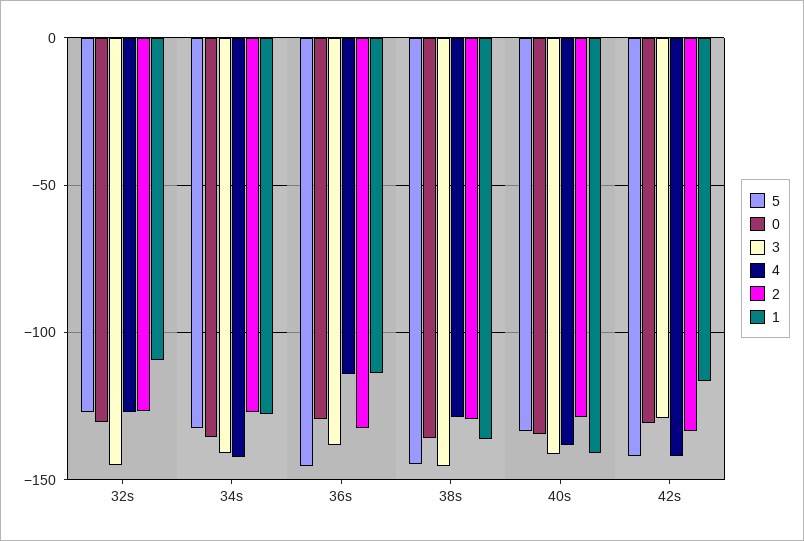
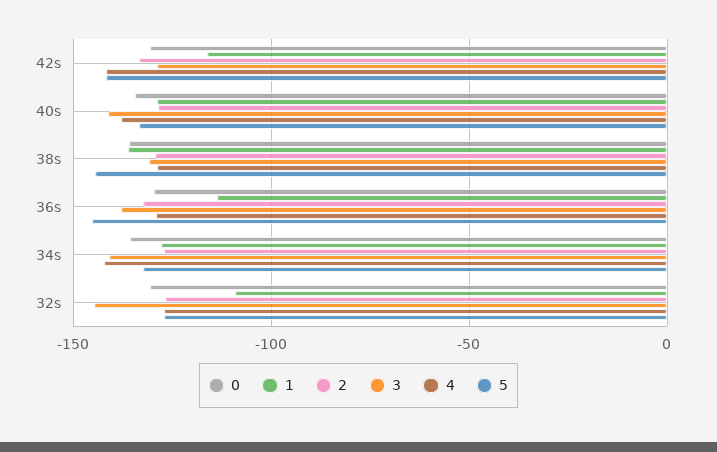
4, 36s: -115 -> -130
3, 38s: -145 -> -130
1, 40s: -140 -> -130

